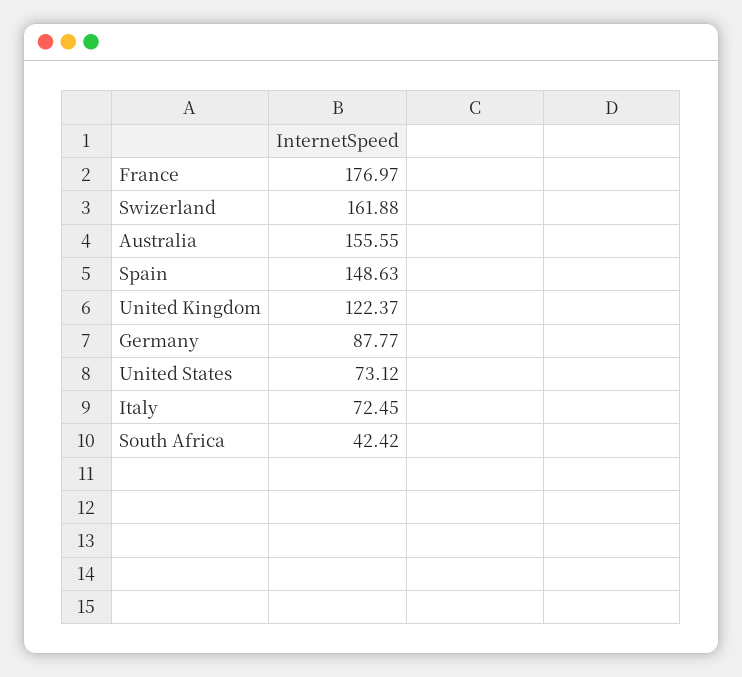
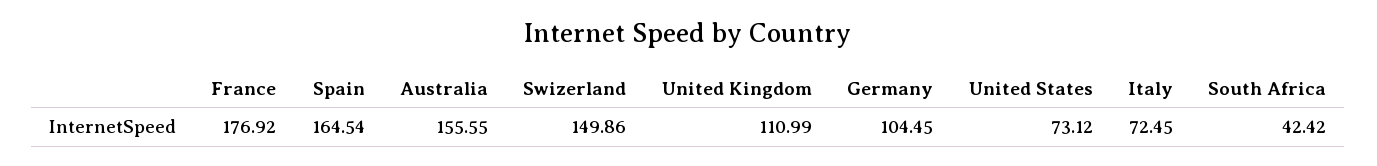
France: 176.97 -> 176.92
Swizerland: 161.88 -> 149.86
Spain: 148.63 -> 164.54
United Kingdom: 122.37 -> 110.99
Germany: 87.77 -> 104.45

